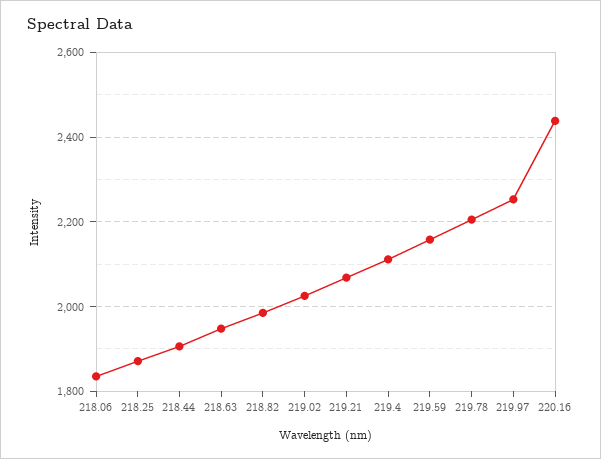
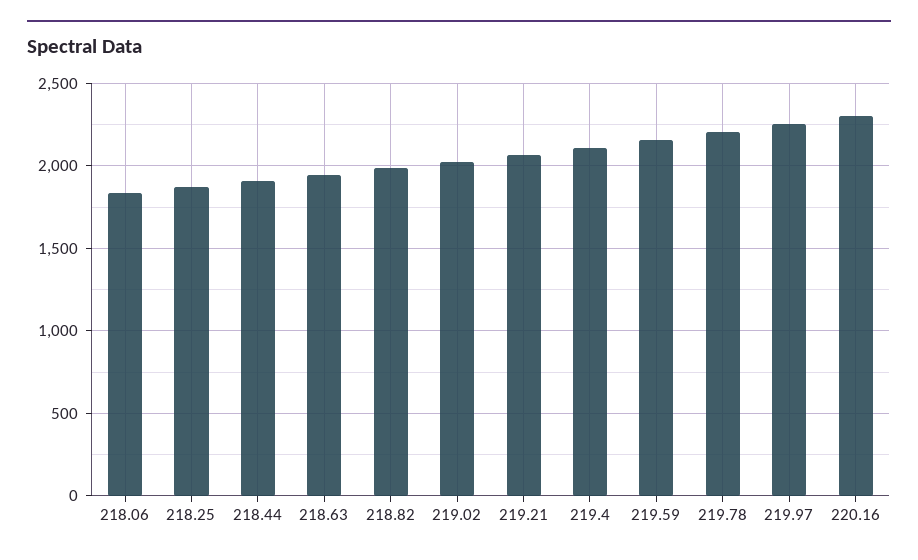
220.16: 2440 -> 2300

